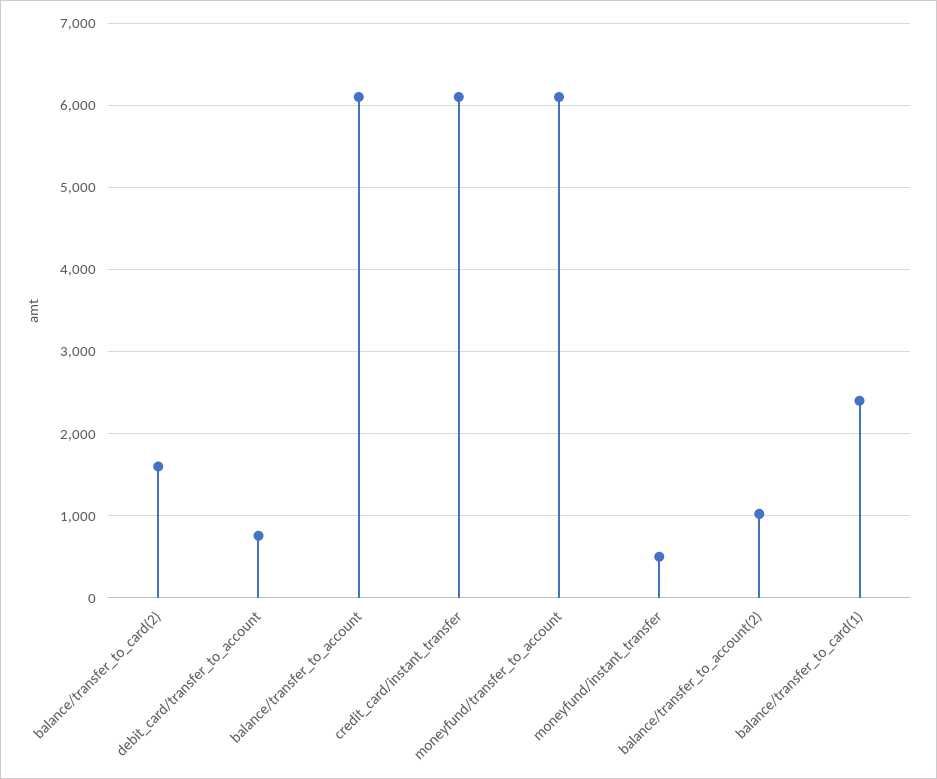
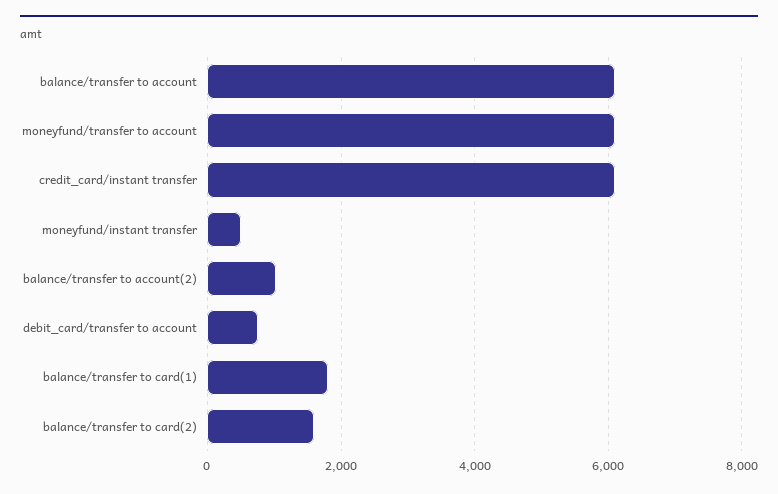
balance/transfer_to_card(1): 2400 -> 1800

